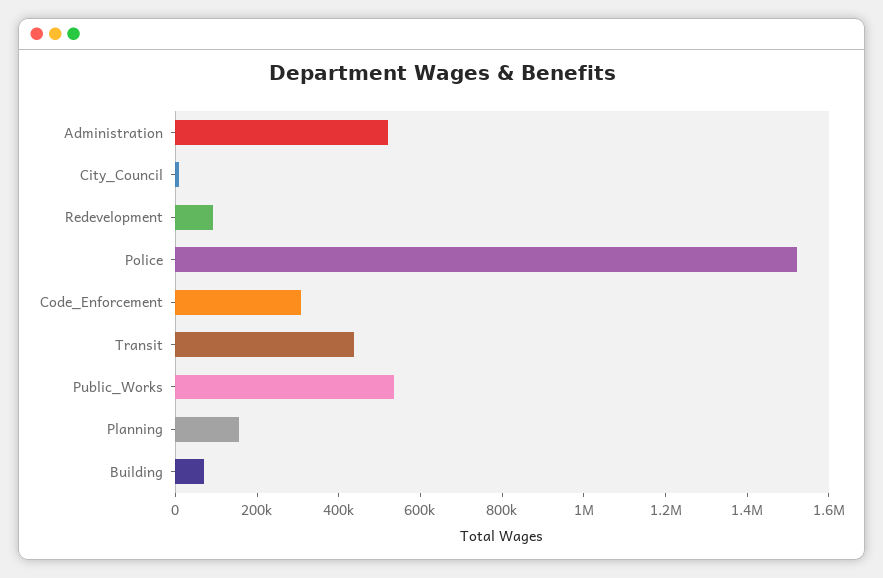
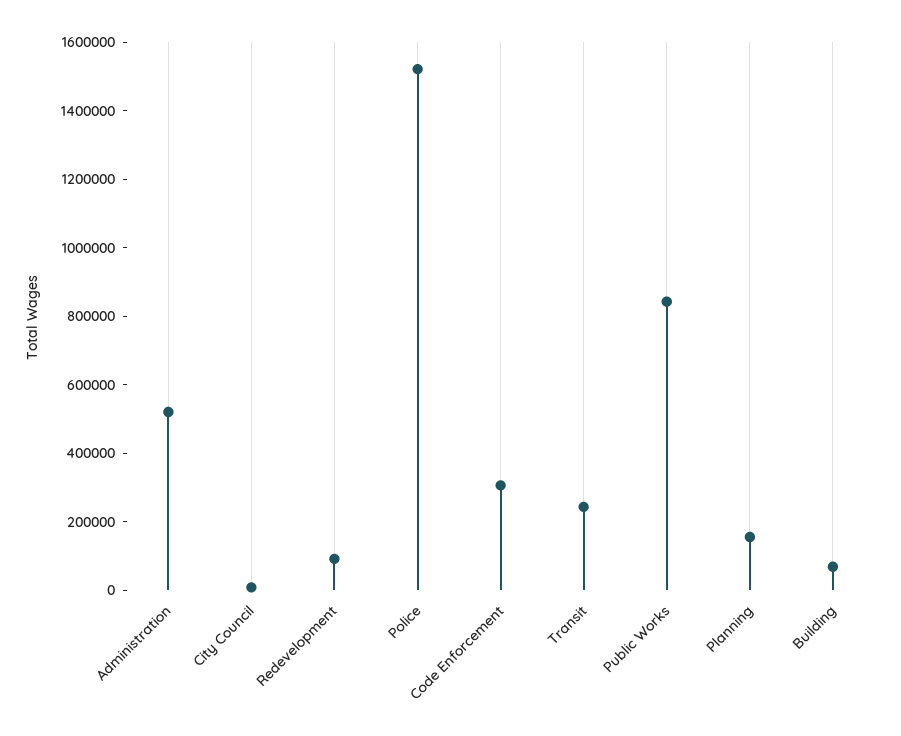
Transit: 450000 -> 250000
Public_Works: 550000 -> 850000

